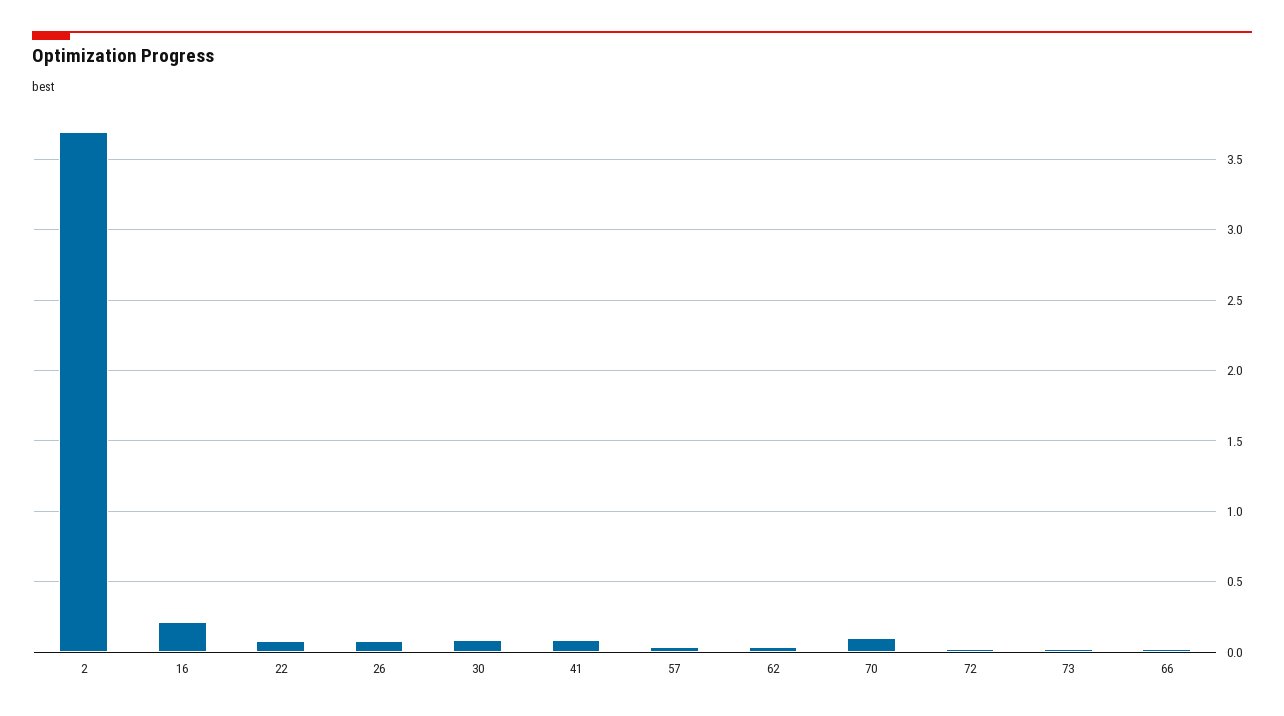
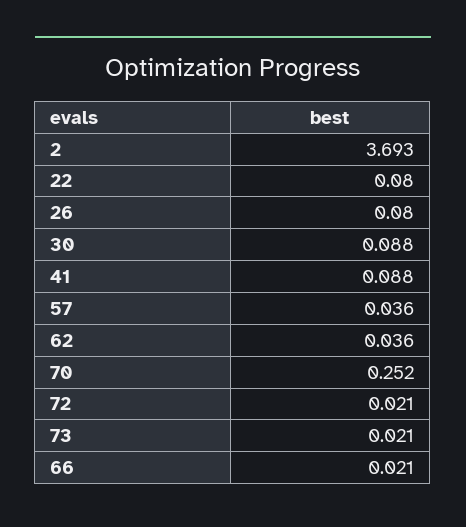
16: 0.2 -> none
70: 0.1 -> 0.252

